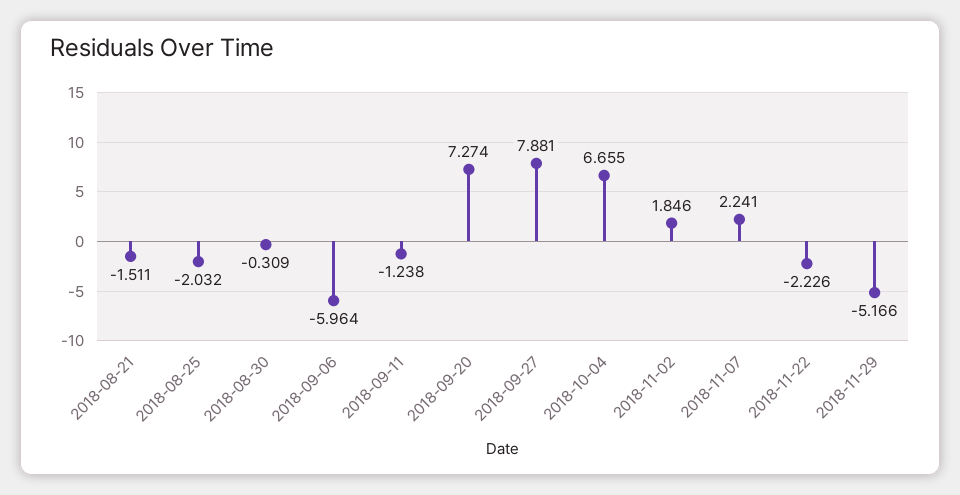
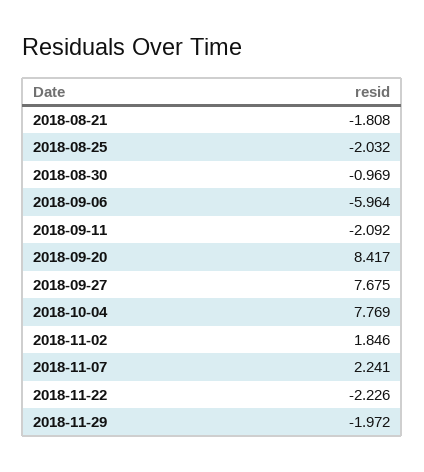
2018-08-21: -1.511 -> -1.808
2018-08-30: -0.309 -> -0.969
2018-09-11: -1.238 -> -2.092
2018-09-20: 7.274 -> 8.417
2018-09-27: 7.881 -> 7.675
2018-10-04: 6.655 -> 7.769
2018-11-29: -5.166 -> -1.972

